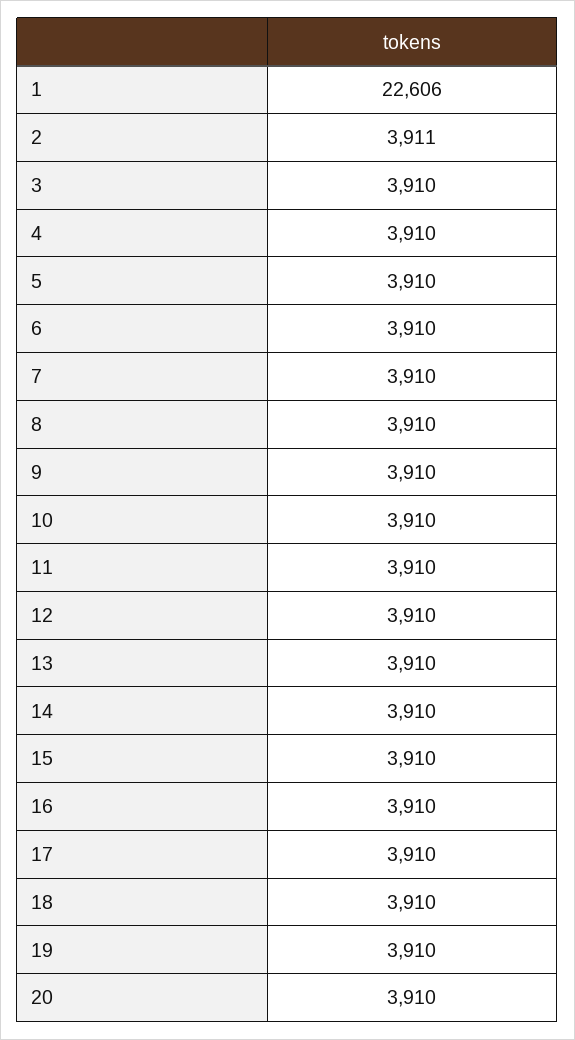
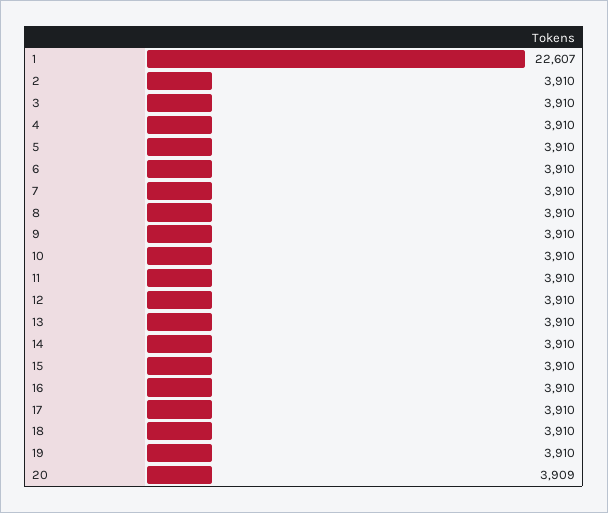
1: 22606 -> 22607
2: 3911 -> 3910
20: 3910 -> 3909

